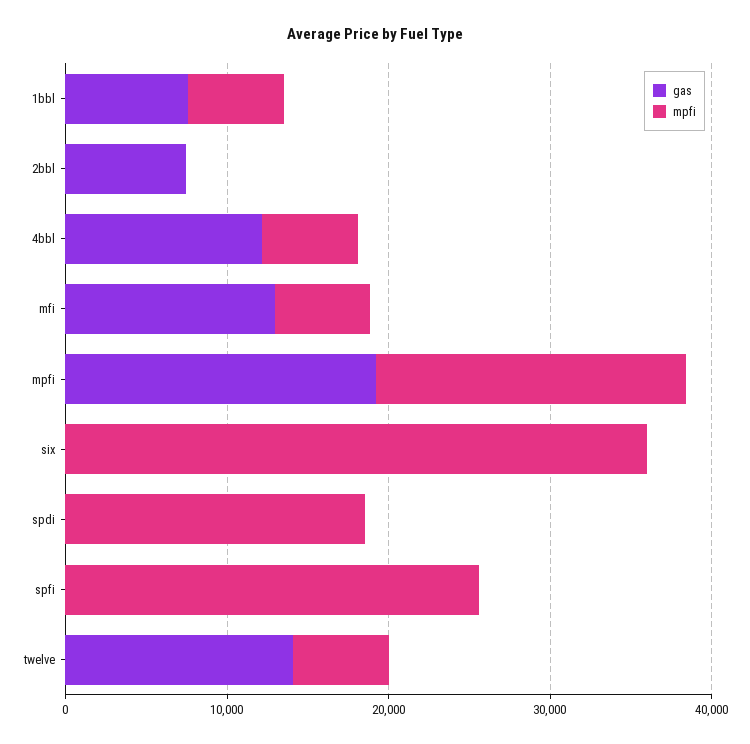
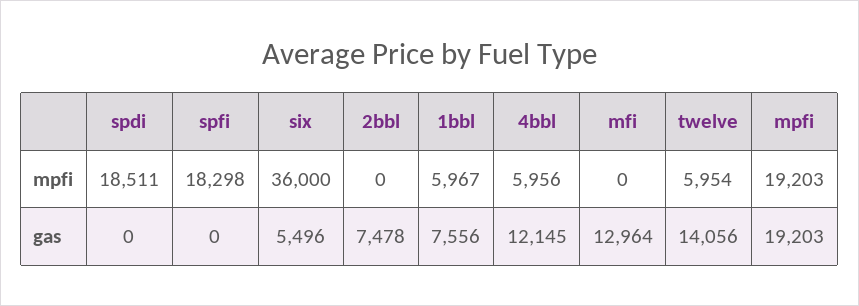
mpfi, mfi: 6000 -> 0
gas, six: 0 -> 5496
mpfi, spfi: 26000 -> 18298

